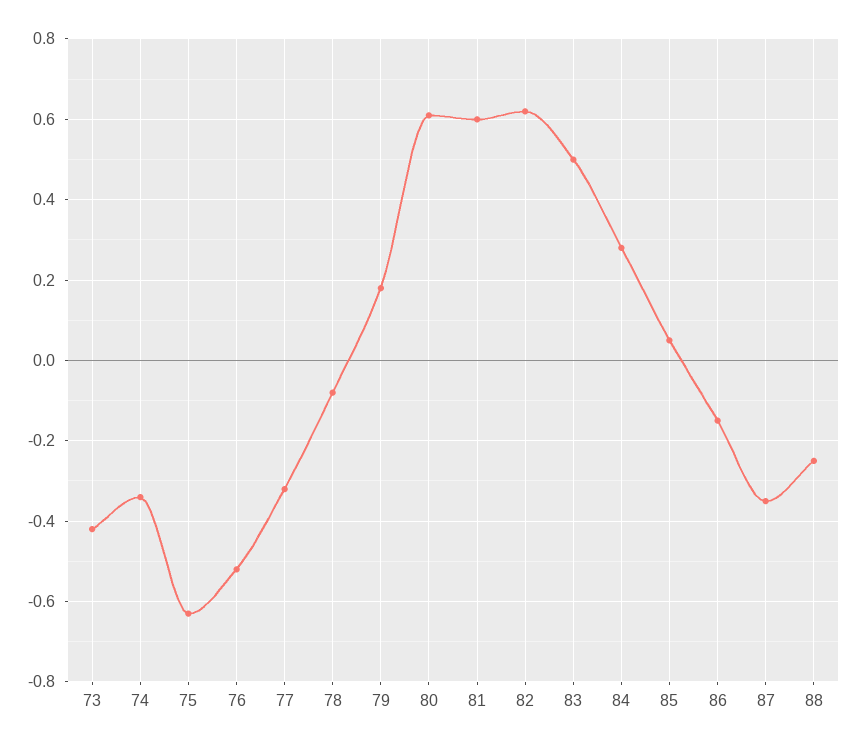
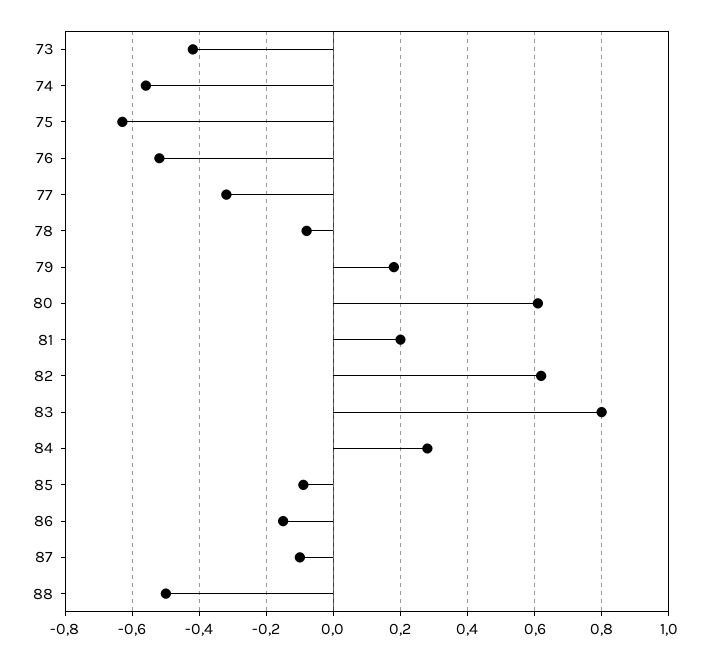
74: -0.35 -> -0.55
81: 0.6 -> 0.2
83: 0.5 -> 0.8
85: 0.05 -> -0.1
87: -0.35 -> -0.1
88: -0.25 -> -0.5

